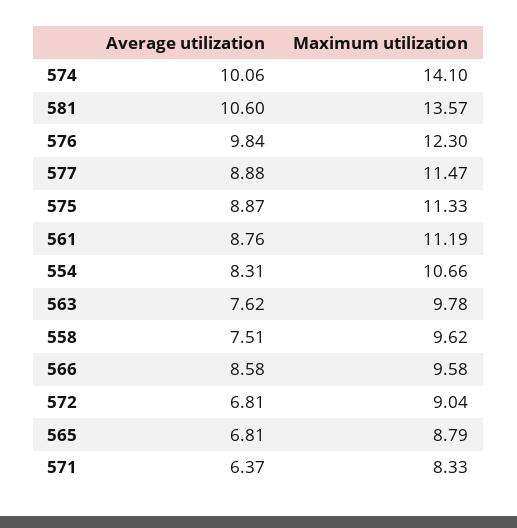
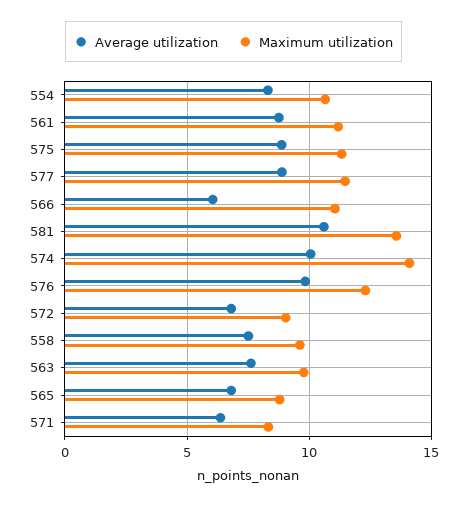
Average utilization, 566: 8.58 -> 6
Maximum utilization, 566: 9.58 -> 11

